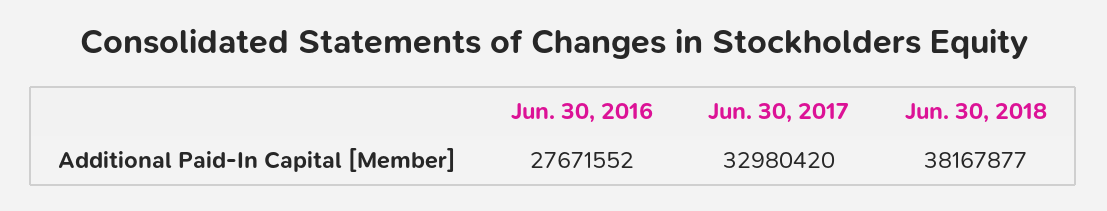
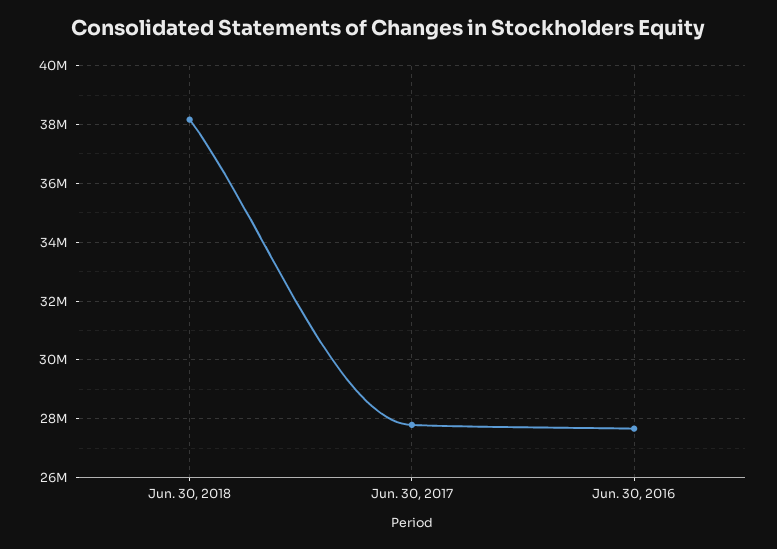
Jun. 30, 2017: 32980420 -> 27750000

